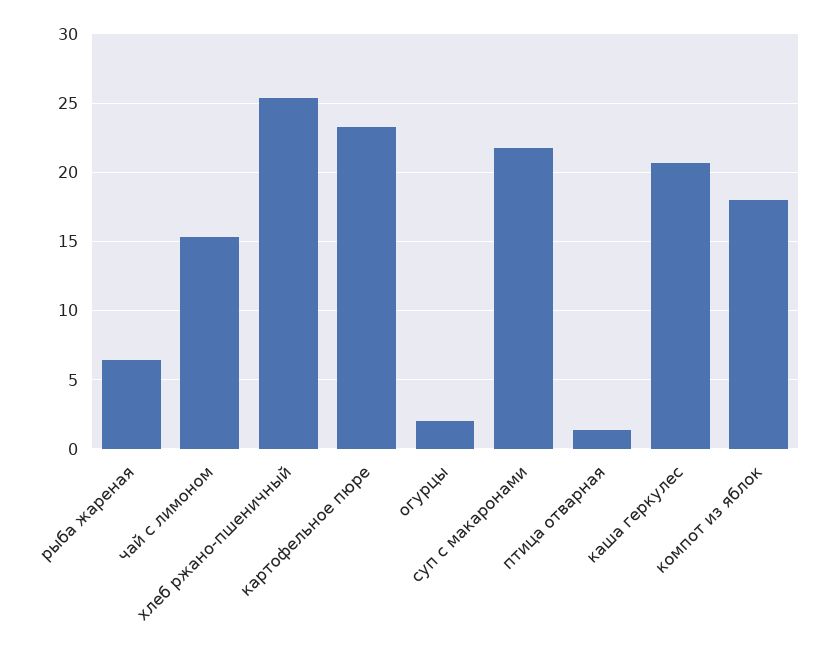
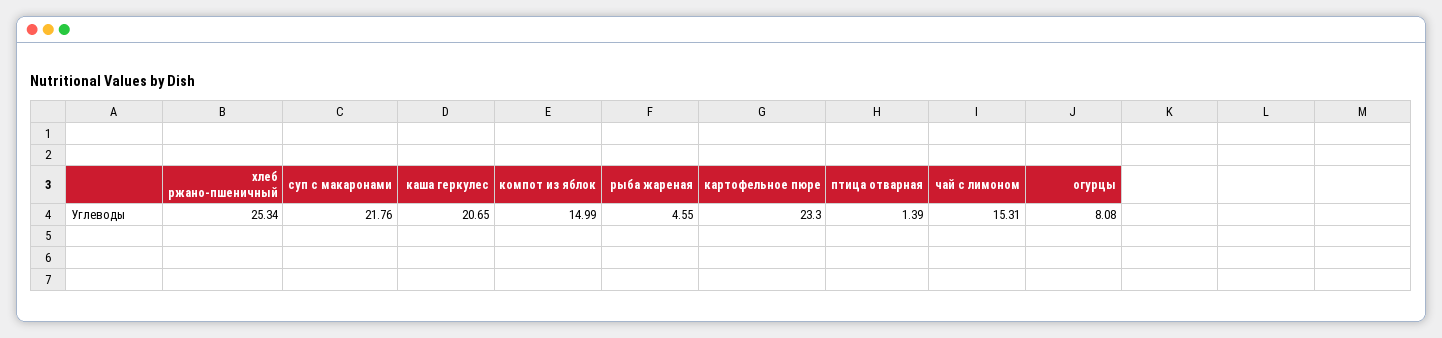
рыба жареная: 6.5 -> 4.55
огурцы: 2 -> 8.08
компот из яблок: 18 -> 14.99

